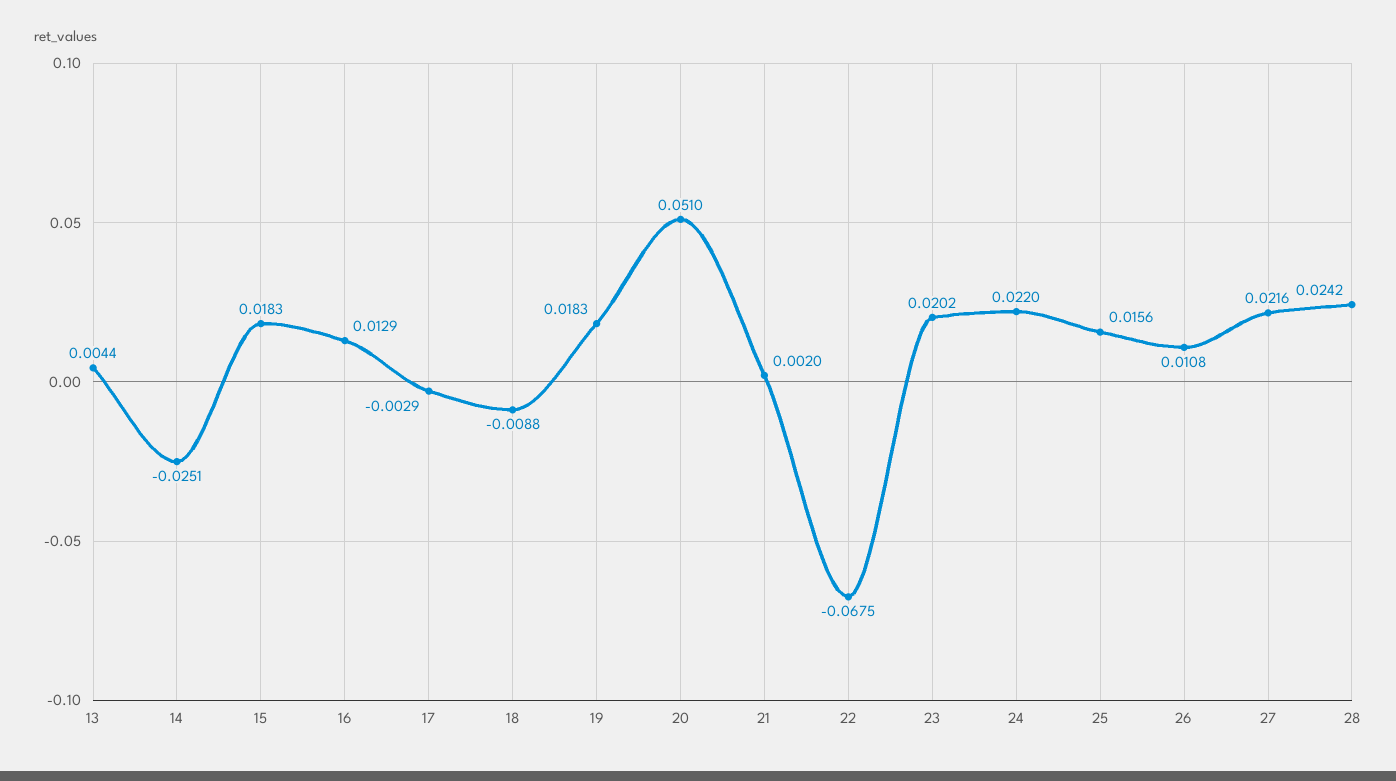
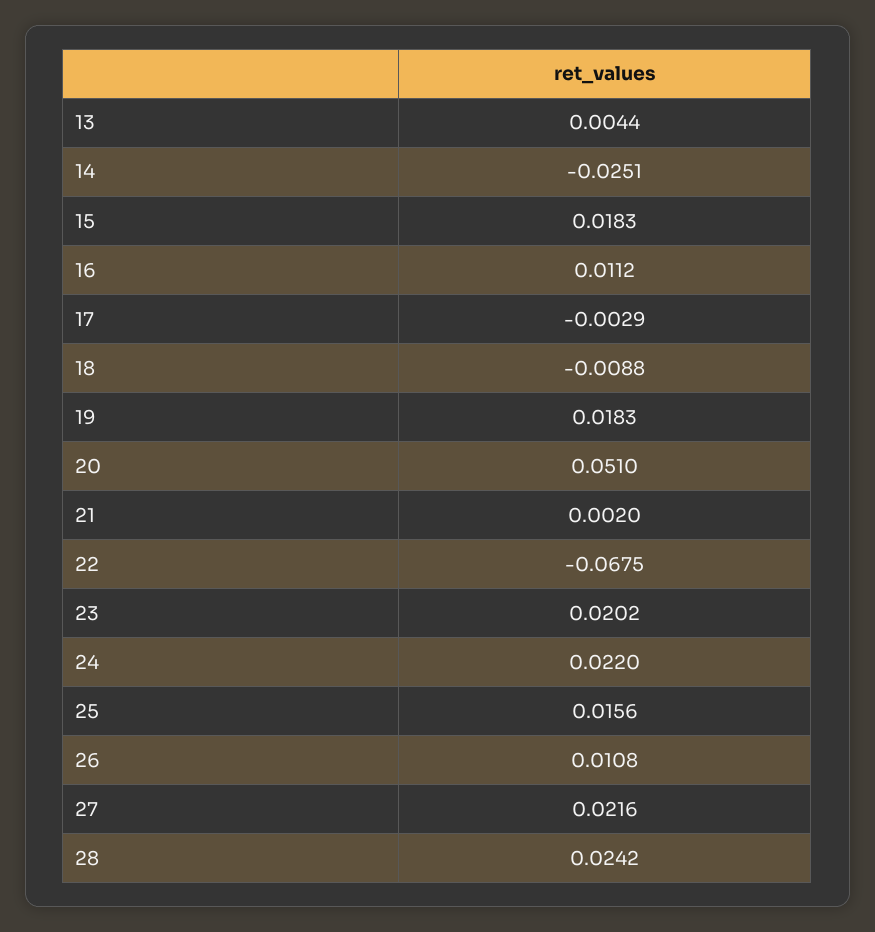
16: 0.0129 -> 0.0112

